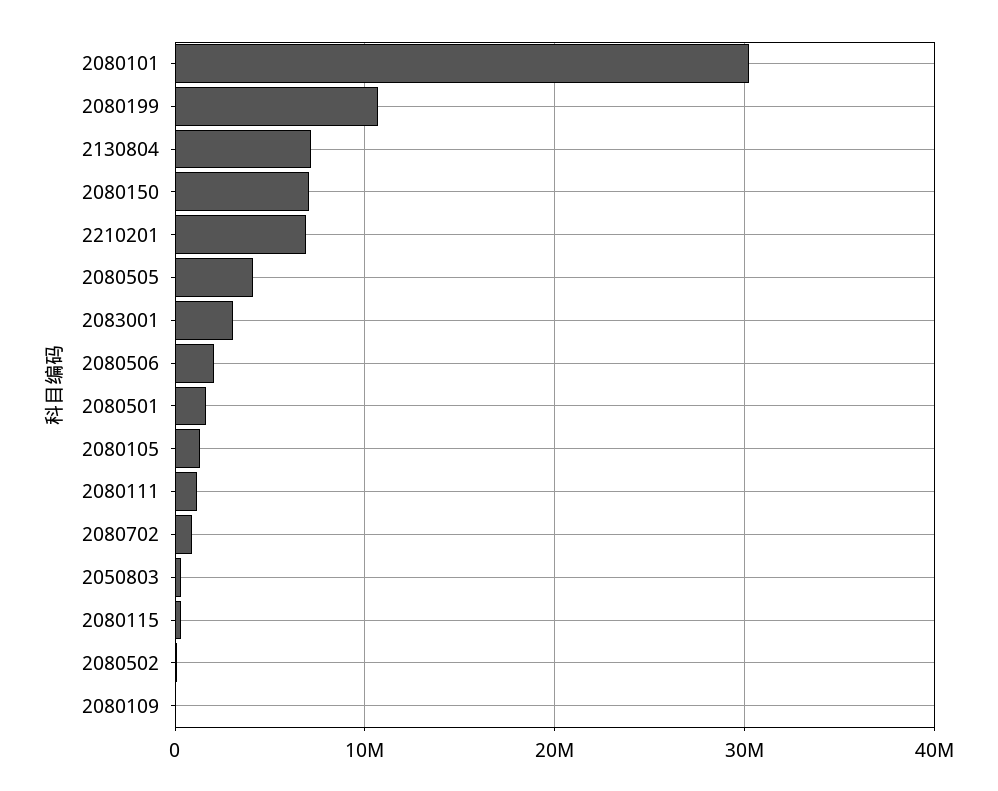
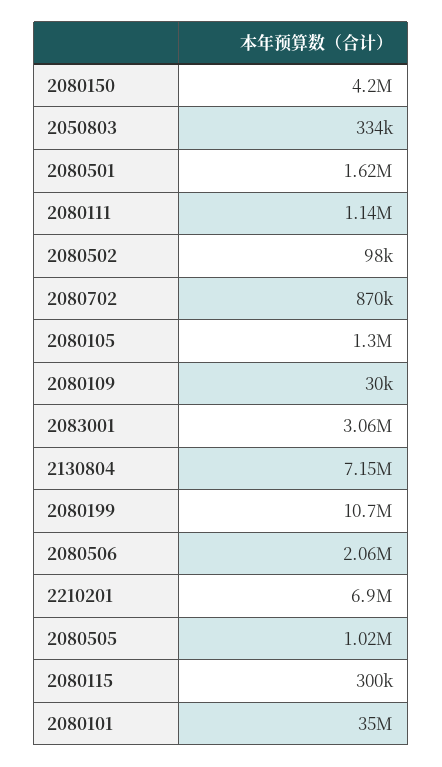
2080101: 30000000 -> 35000000
2080150: 7000000 -> 4200000
2080505: 4000000 -> 1020000

